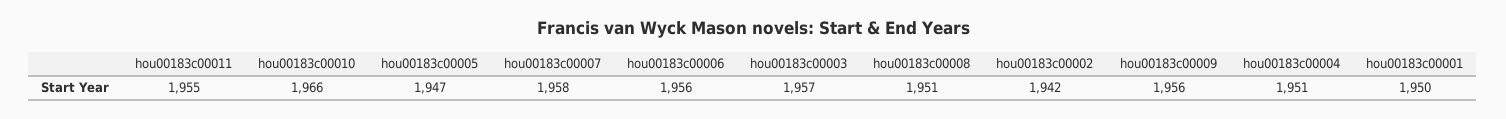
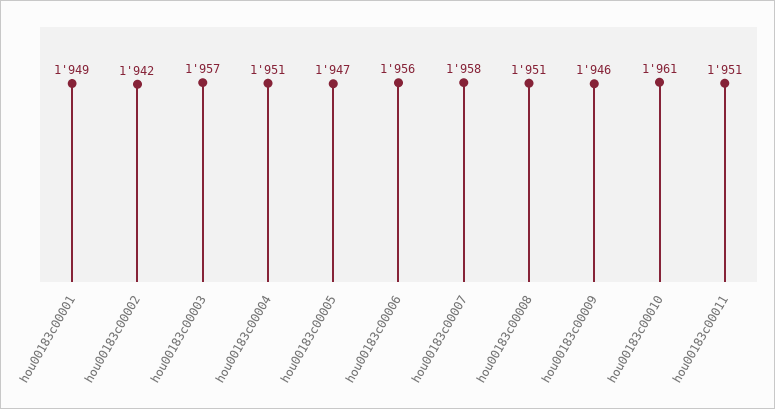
hou00183c00011: 1955 -> 1951
hou00183c00010: 1966 -> 1961
hou00183c00009: 1956 -> 1946
hou00183c00001: 1950 -> 1949

